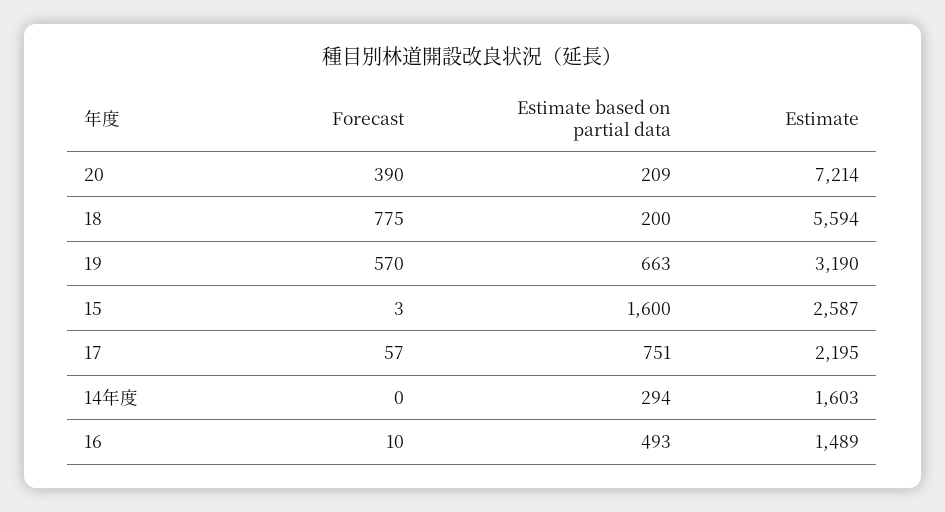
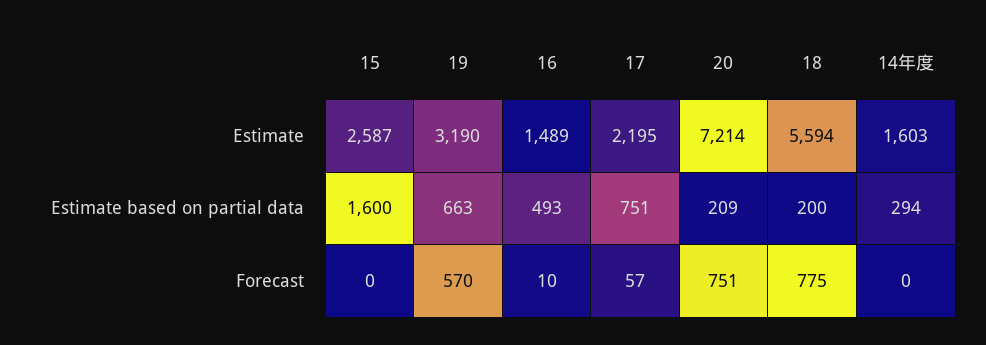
Forecast, 20: 390 -> 751
Forecast, 15: 3 -> 0

